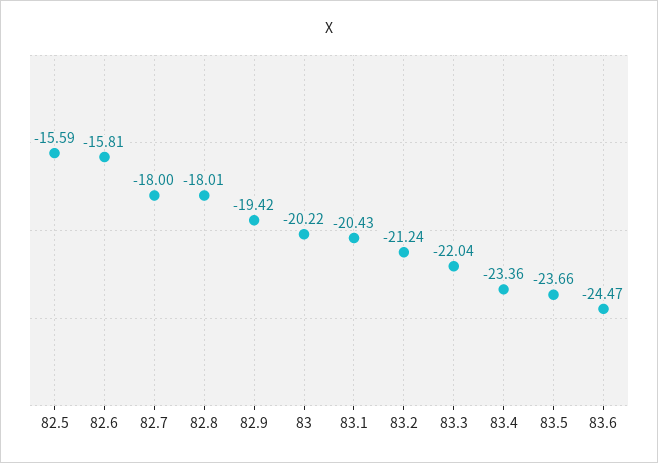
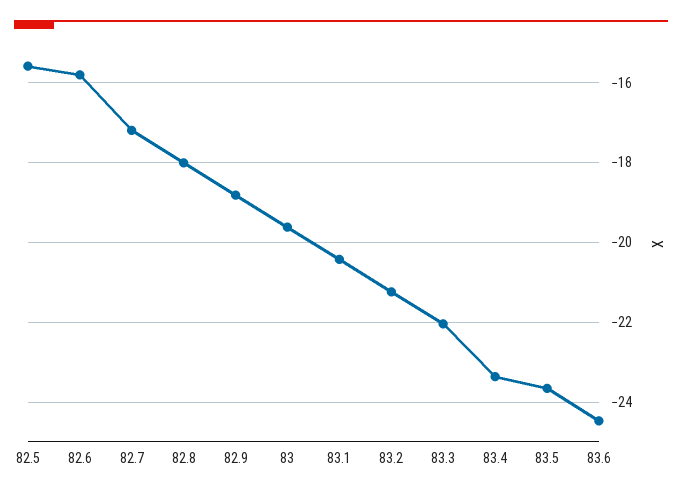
82.7: -18 -> -17.2
82.9: -19.42 -> -18.8
83: -20.22 -> -19.6

